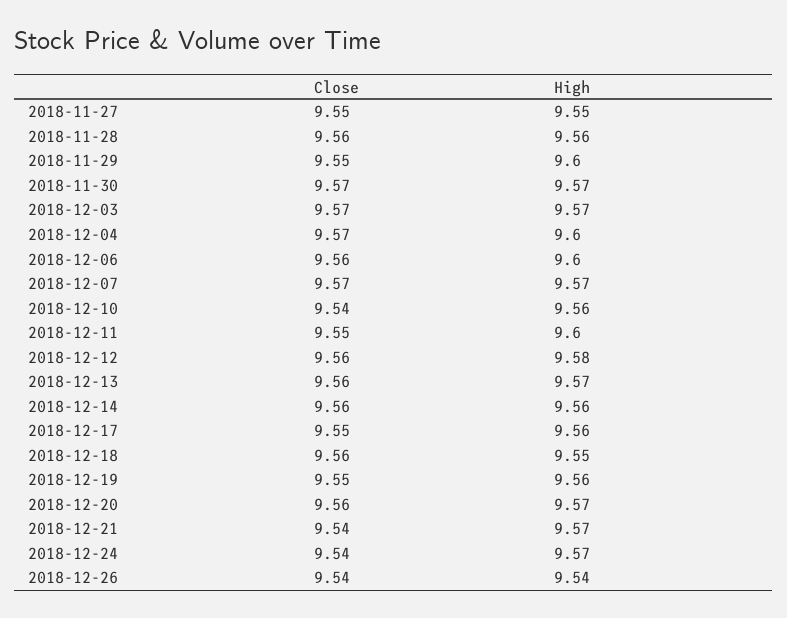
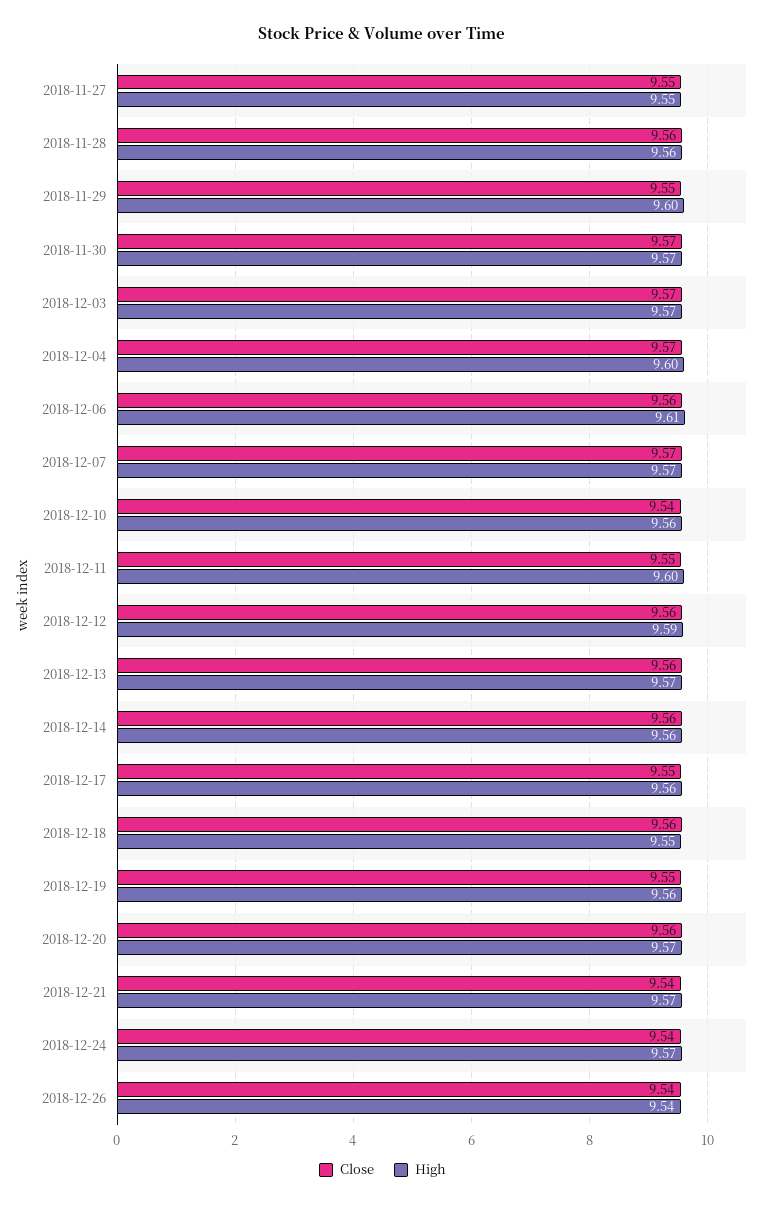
High, 2018-12-06: 9.6 -> 9.61
High, 2018-12-12: 9.58 -> 9.59

